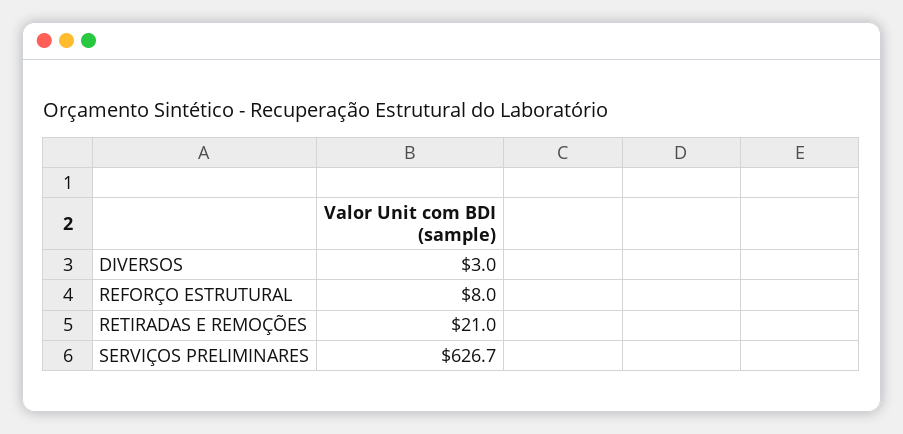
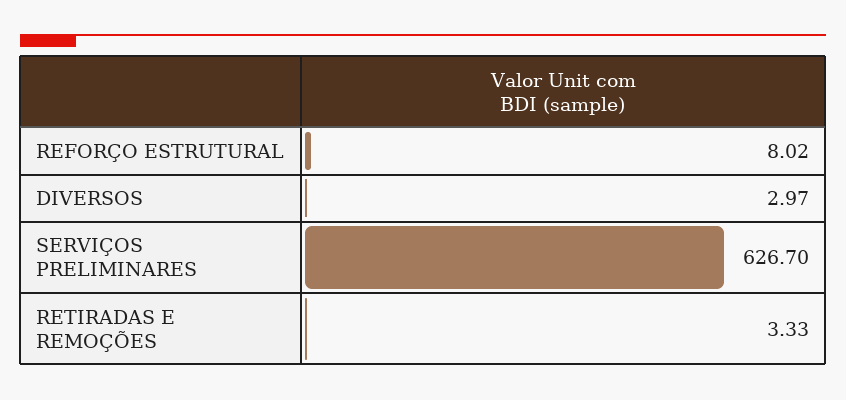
RETIRADAS E REMOÇÕES: 21 -> 3.33

